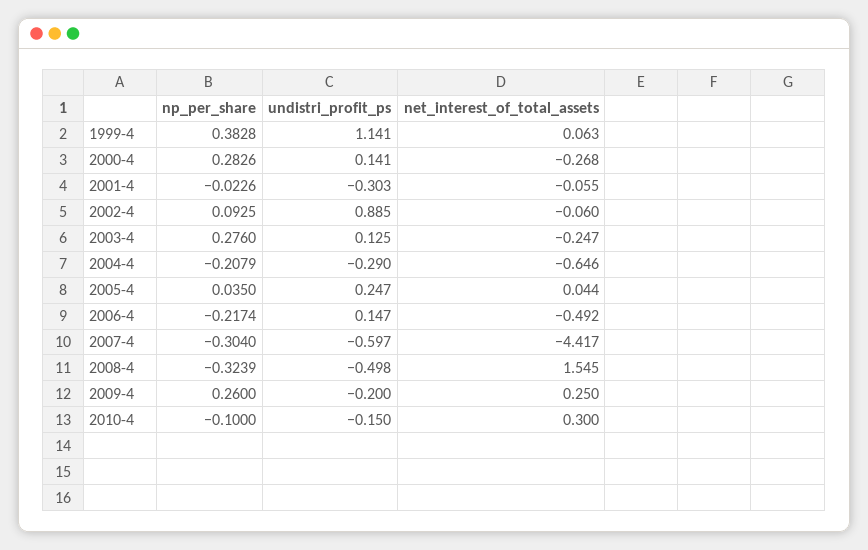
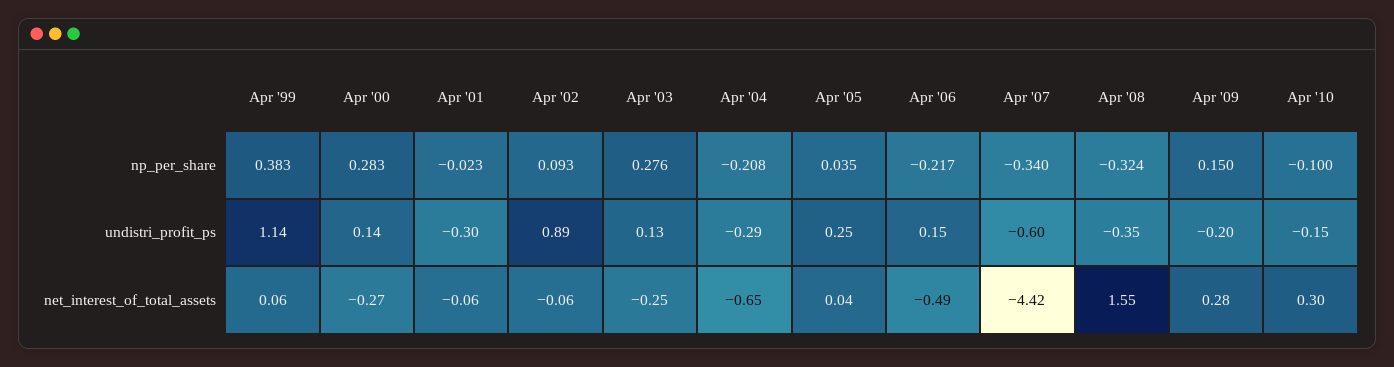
np_per_share, 2007-4: -0.304 -> -0.34
undistri_profit_ps, 2008-4: -0.498 -> -0.35
np_per_share, 2009-4: 0.26 -> 0.15
net_interest_of_total_assets, 2009-4: 0.25 -> 0.28

